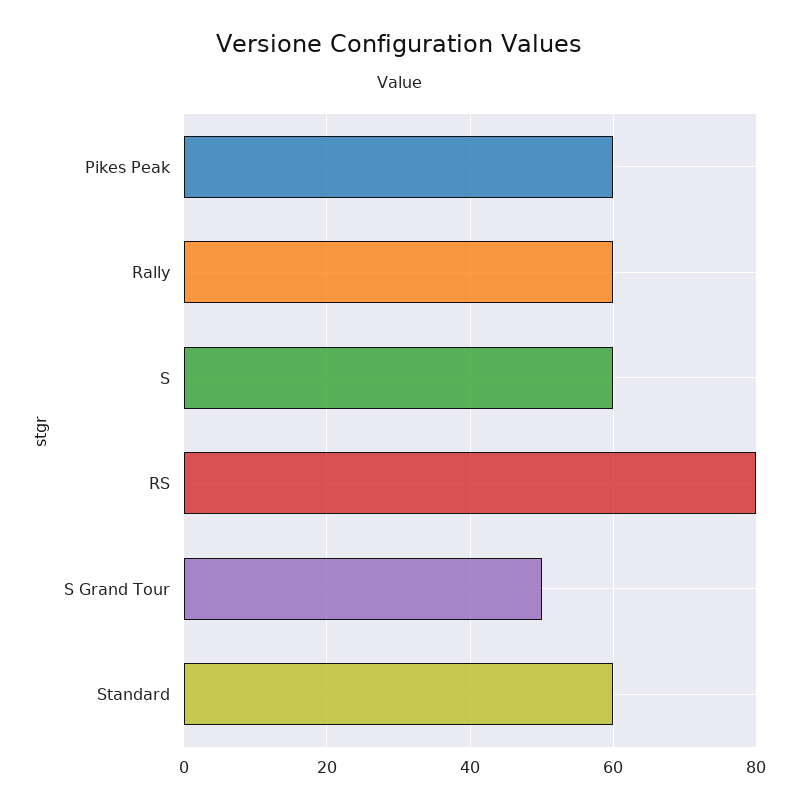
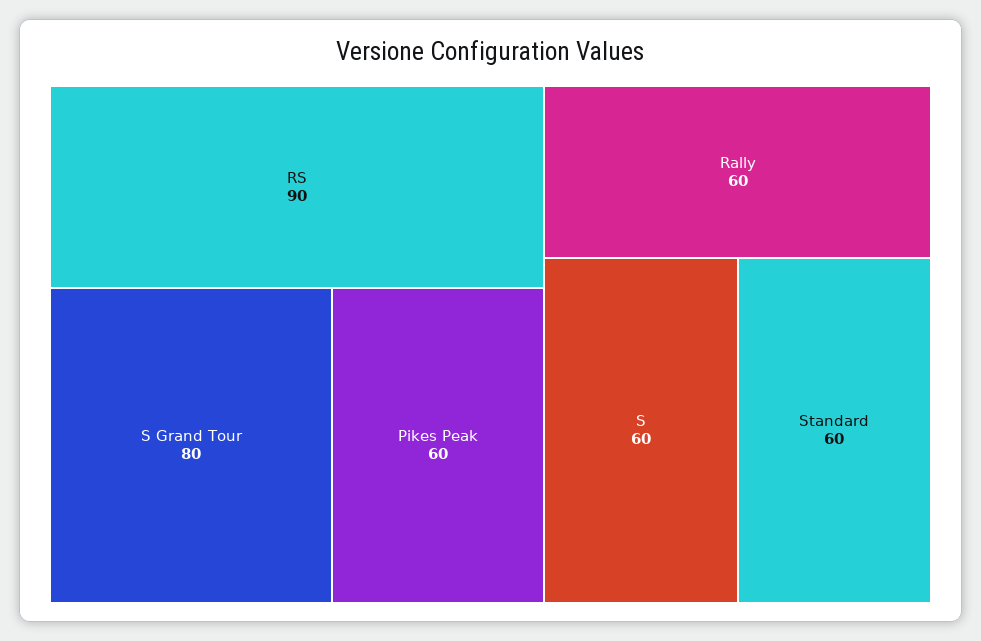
RS: 80 -> 90
S Grand Tour: 50 -> 80

